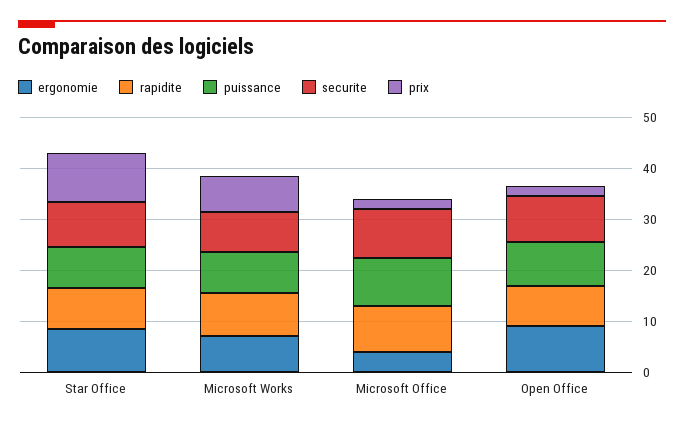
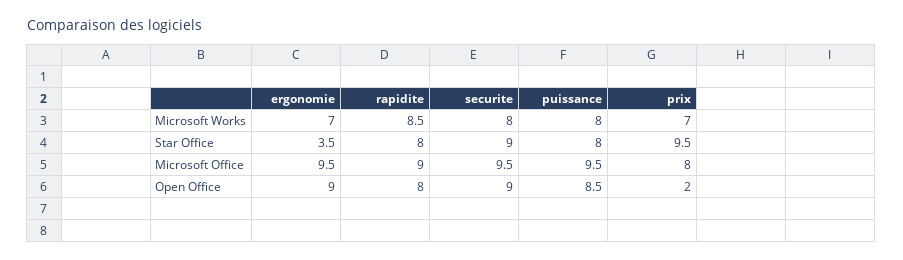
ergonomie, Star Office: 8 -> 3.5
ergonomie, Microsoft Office: 4 -> 9.5
prix, Microsoft Office: 2 -> 8

